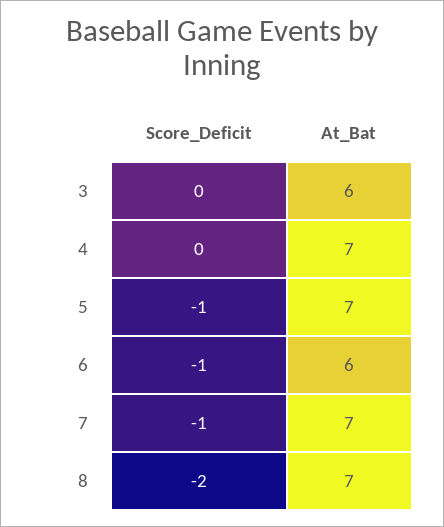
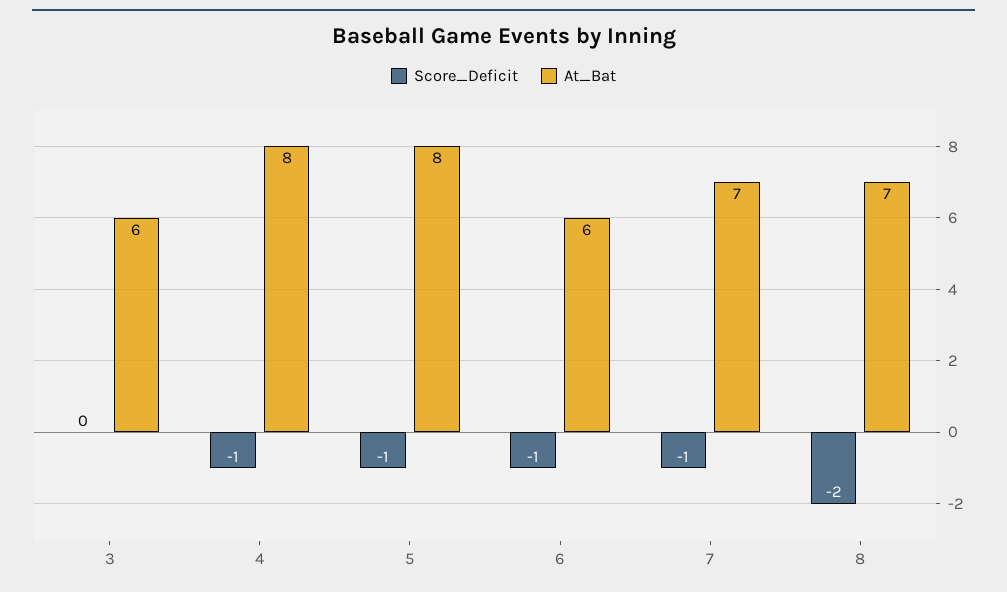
Score_Deficit, 4: 0 -> -1
At_Bat, 4: 7 -> 8
At_Bat, 5: 7 -> 8

